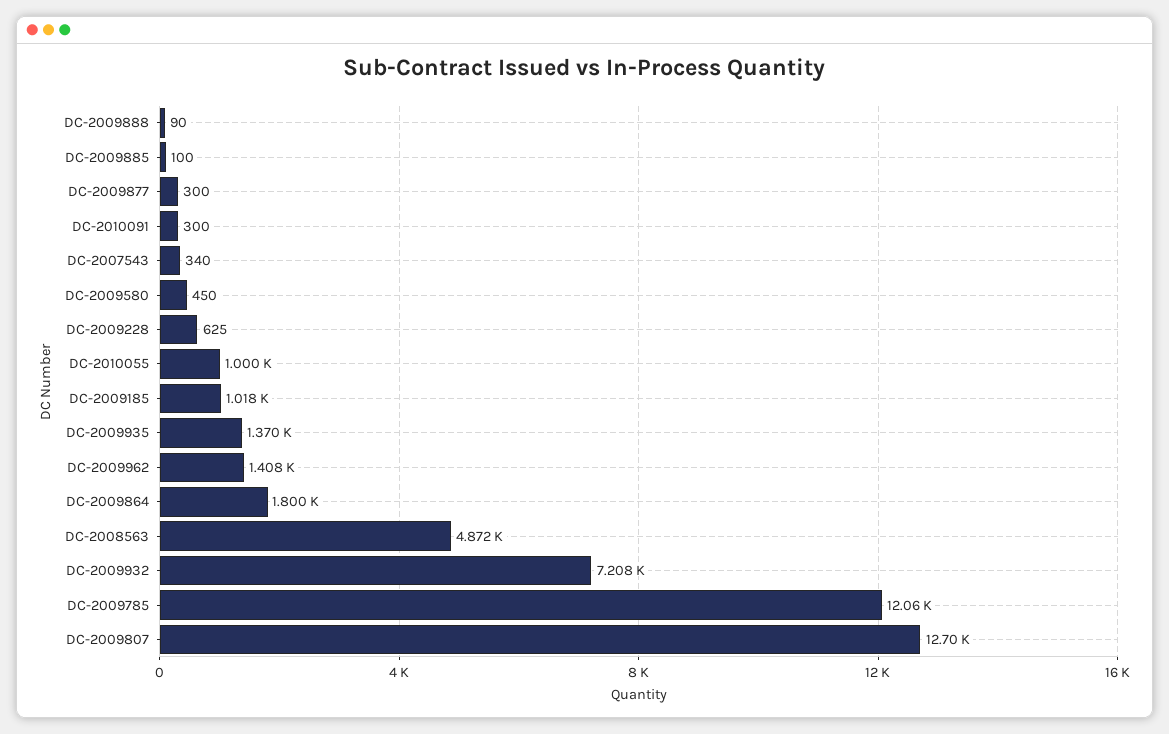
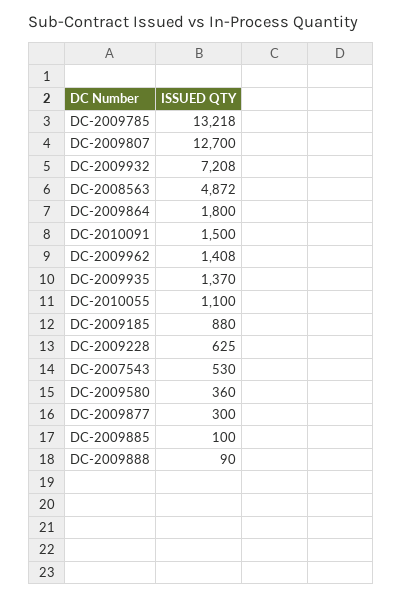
DC-2010091: 300 -> 1500
DC-2007543: 340 -> 530
DC-2009580: 450 -> 360
DC-2010055: 1000 -> 1100
DC-2009185: 1018 -> 880
DC-2009785: 12060 -> 13218

